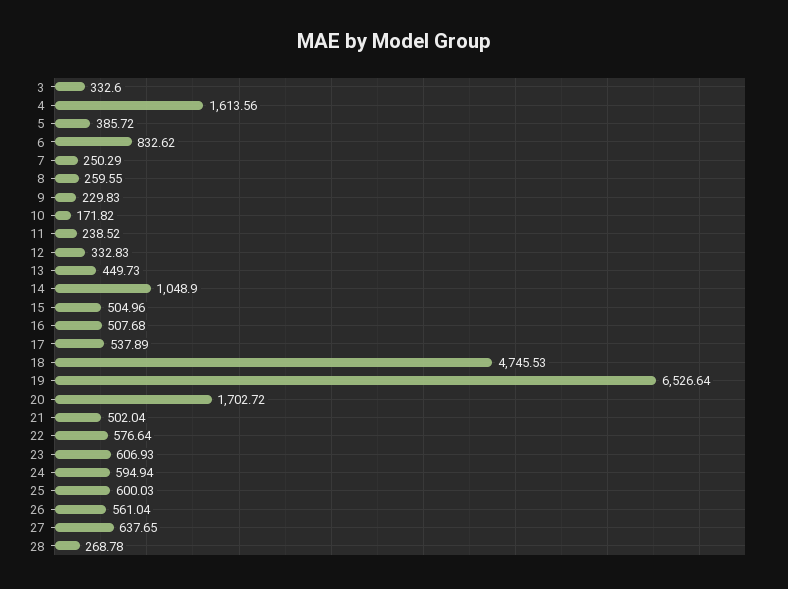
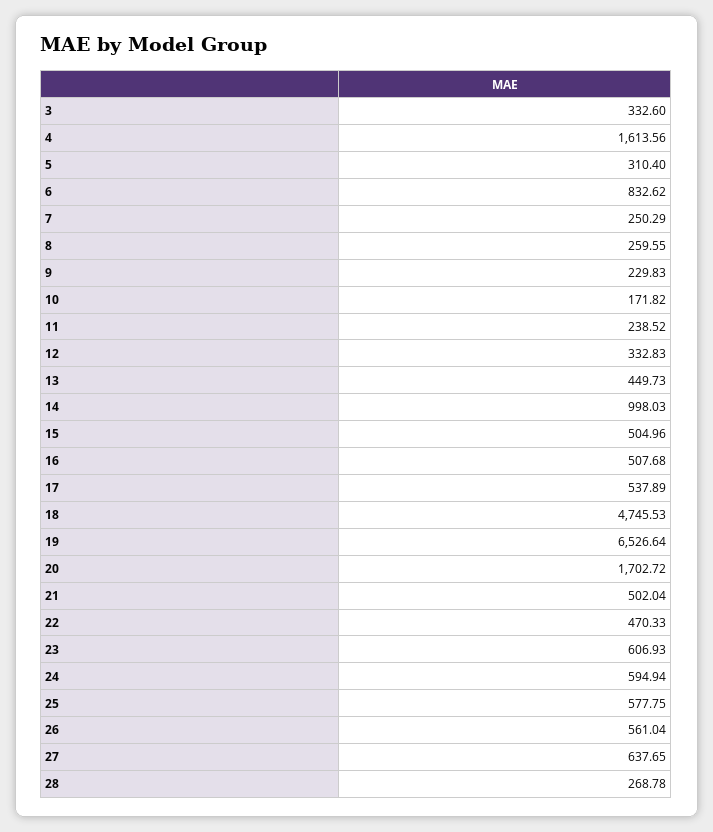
5: 385.72 -> 310.4
14: 1048.9 -> 998.03
22: 576.64 -> 470.33
25: 600.03 -> 577.75

